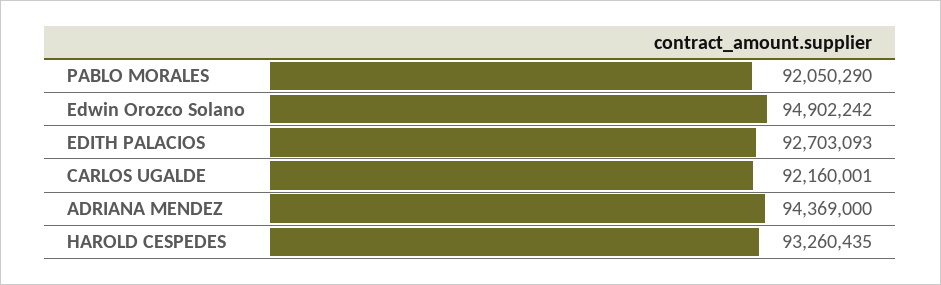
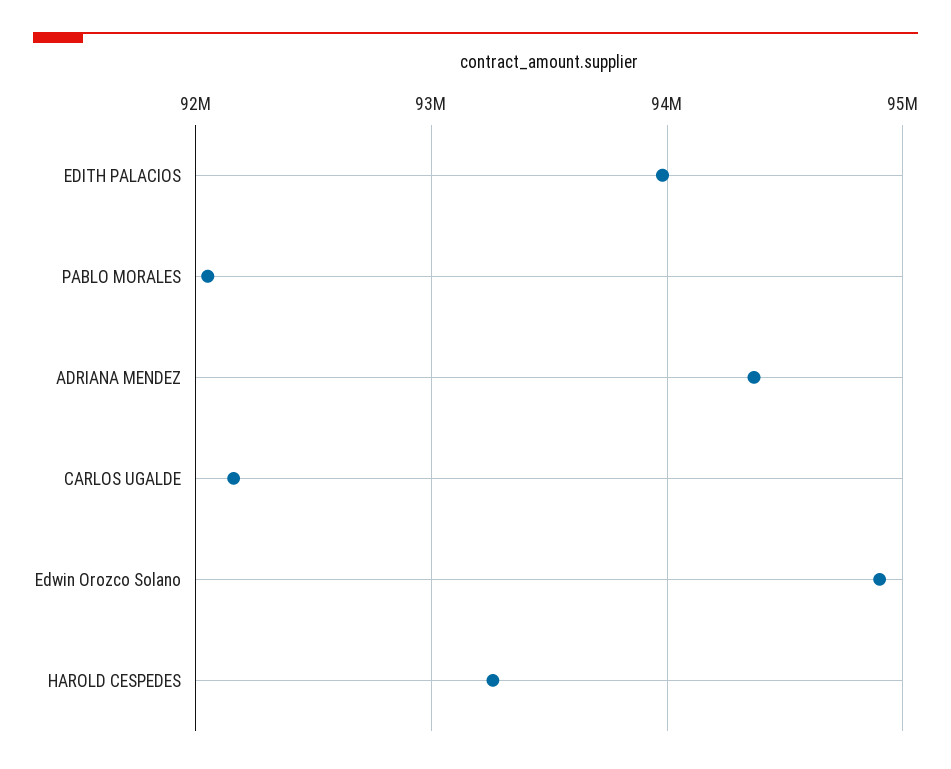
EDITH PALACIOS: 92703093 -> 94000000

